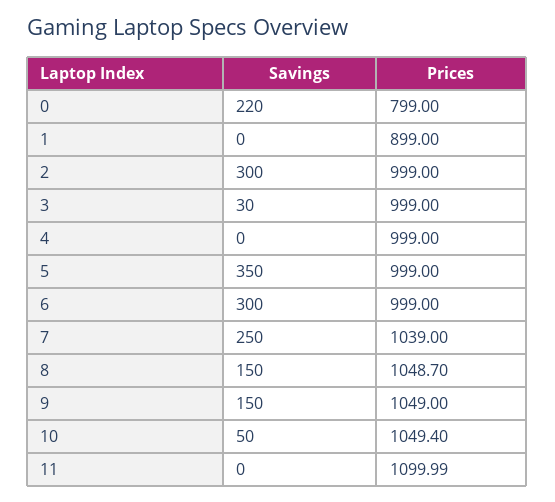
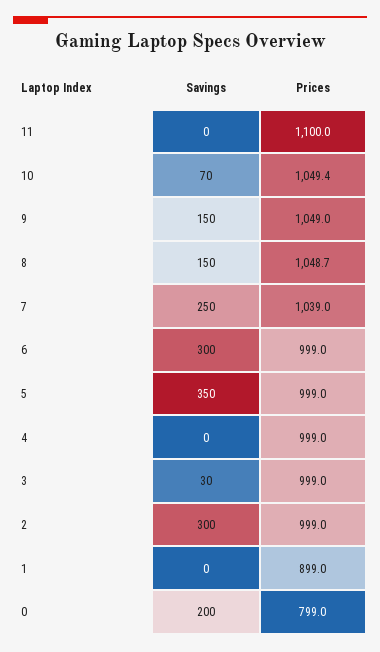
Savings, 0: 220 -> 200
Savings, 10: 50 -> 70

